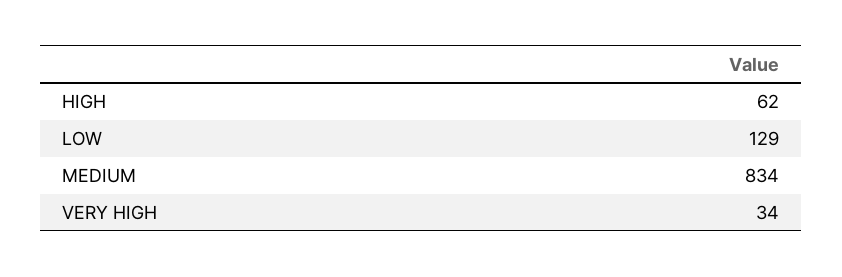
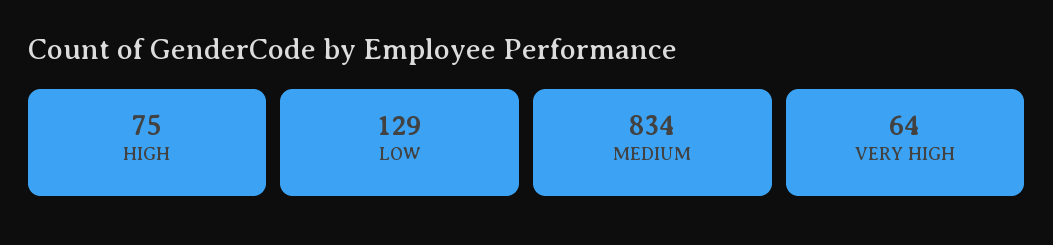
HIGH: 62 -> 75
VERY HIGH: 34 -> 64

